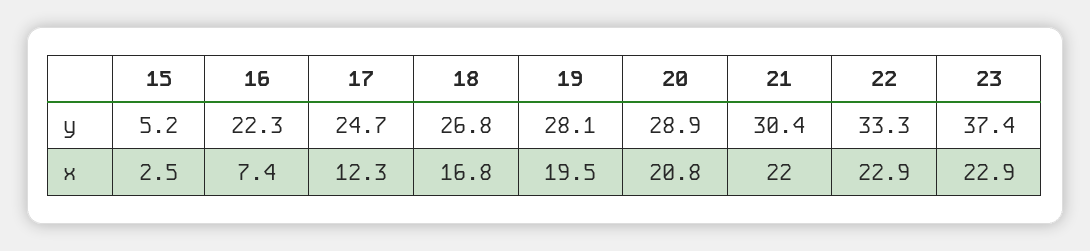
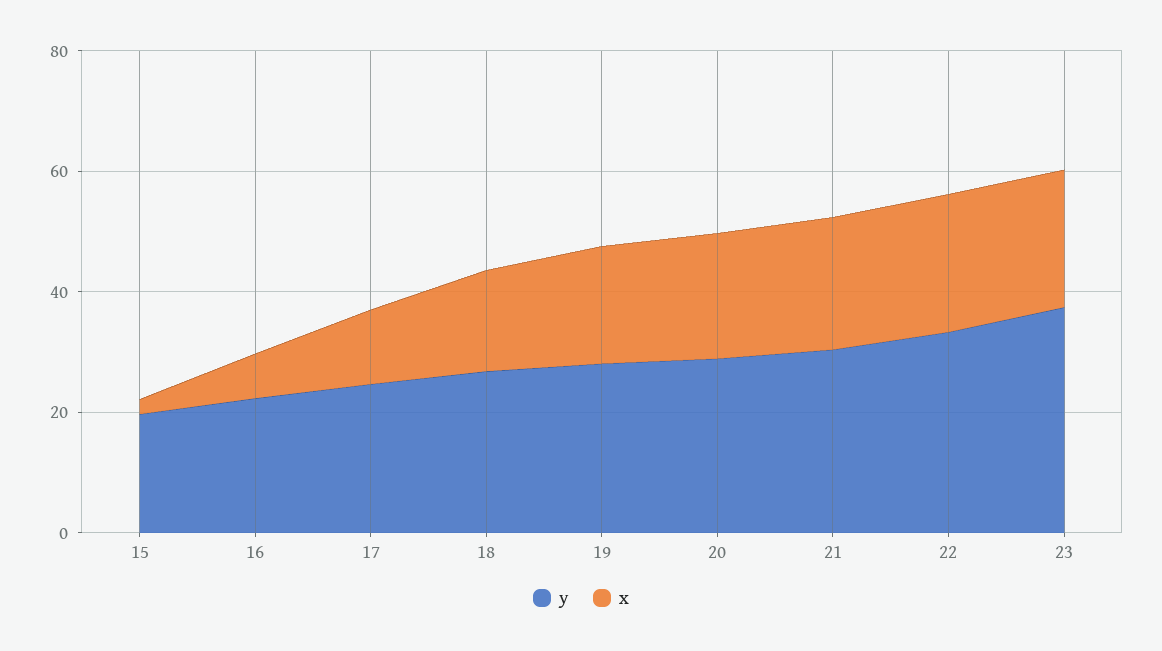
y, 15: 5.2 -> 20

